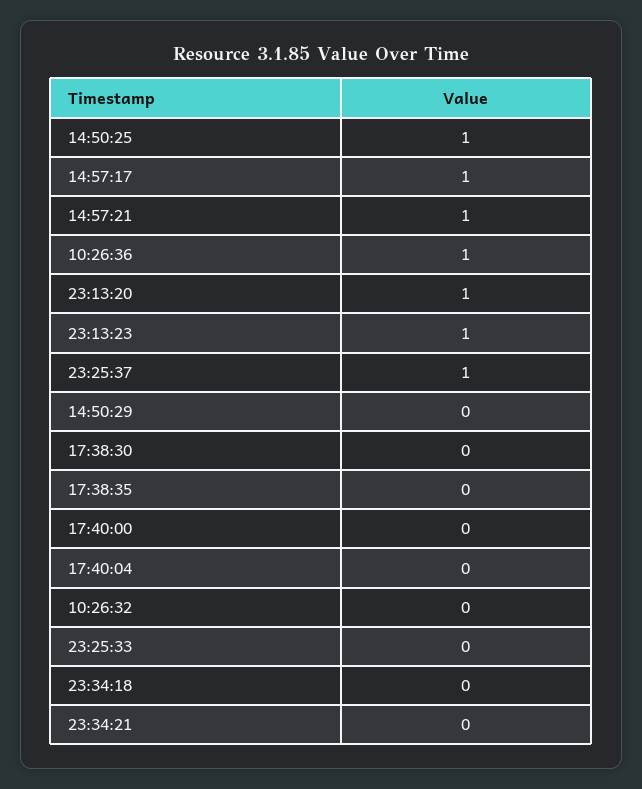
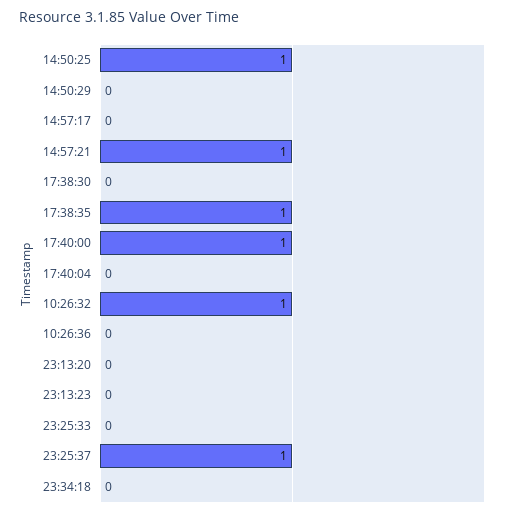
14:57:17: 1 -> 0
10:26:36: 1 -> 0
23:13:20: 1 -> 0
23:13:23: 1 -> 0
17:38:35: 0 -> 1
17:40:00: 0 -> 1
10:26:32: 0 -> 1
23:34:21: 0 -> none

